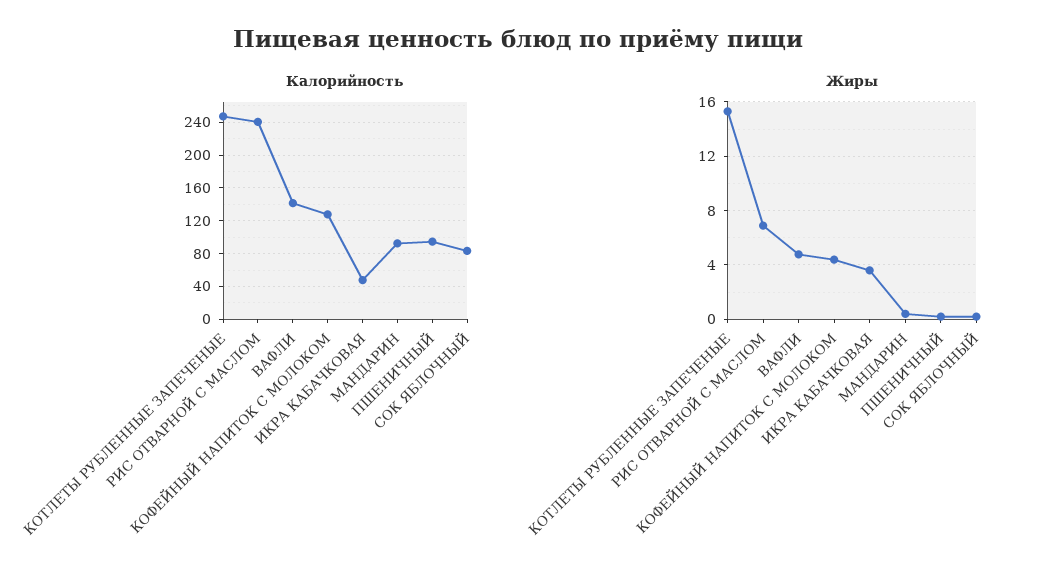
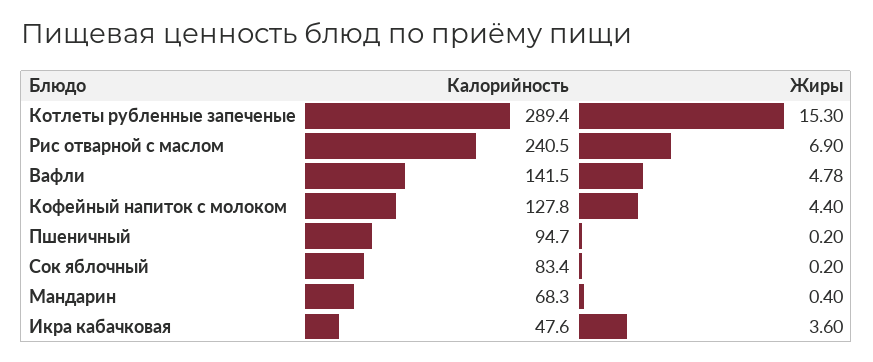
Калорийность, КОТЛЕТЫ РУБЛЕННЫЕ ЗАПЕЧЕНЫЕ: 250 -> 289.4
Калорийность, МАНДАРИН: 90 -> 68.3

